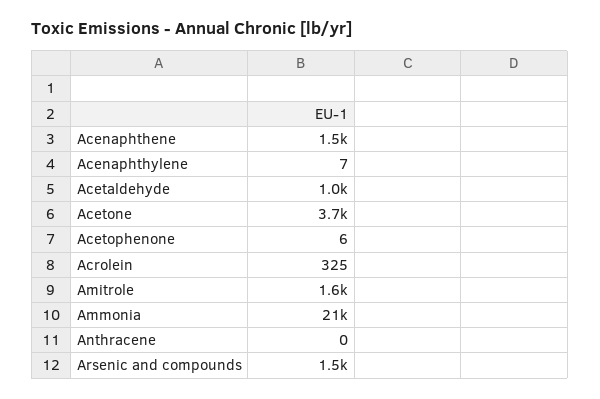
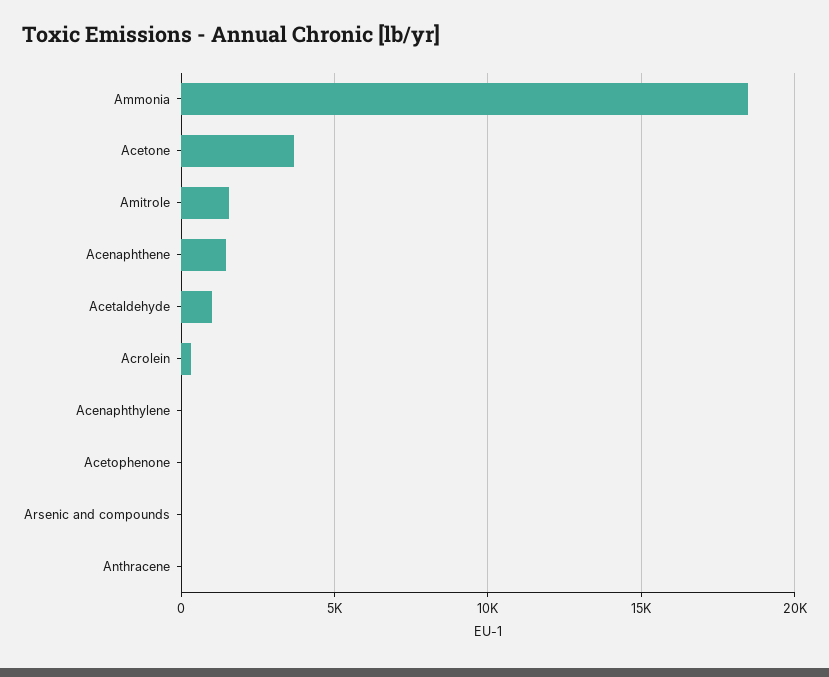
Ammonia: 21000 -> 18500
Arsenic and compounds: 1500 -> 0

